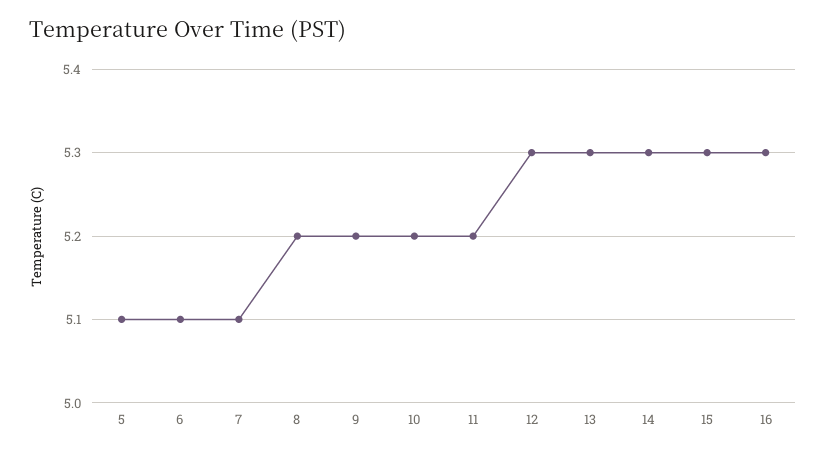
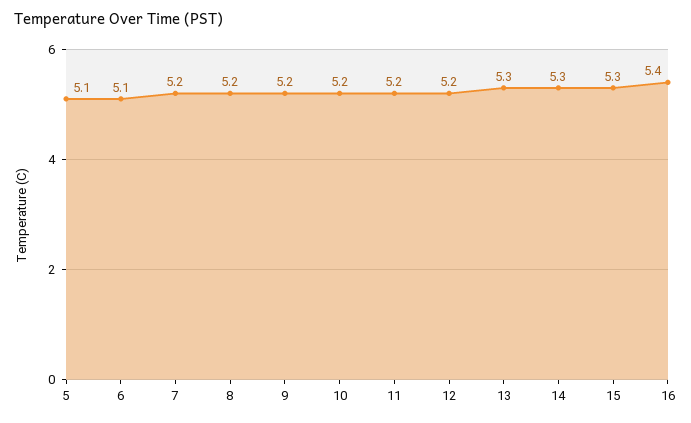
7: 5.1 -> 5.2
12: 5.3 -> 5.2
16: 5.3 -> 5.4

